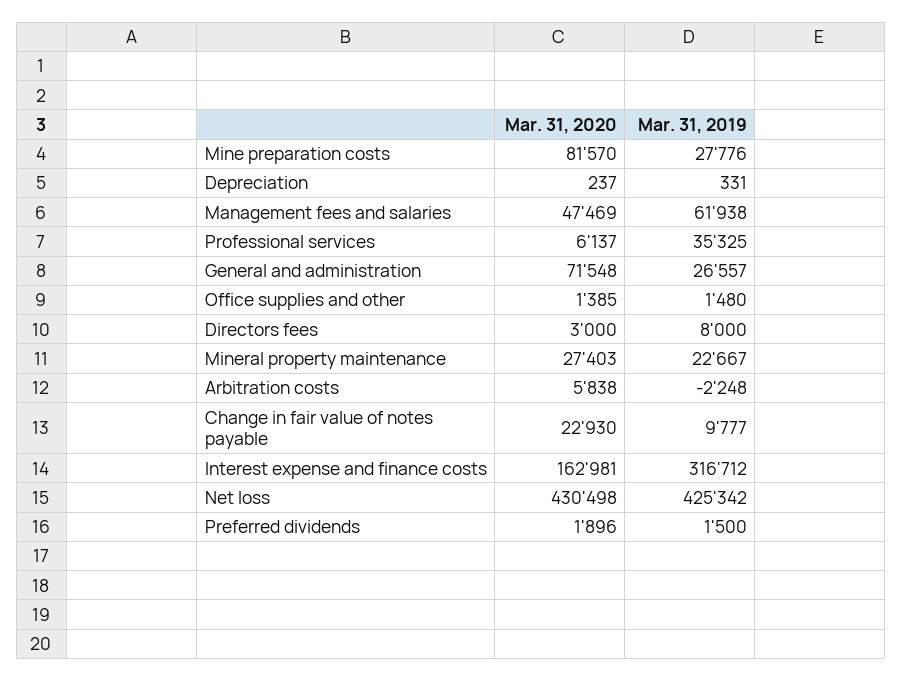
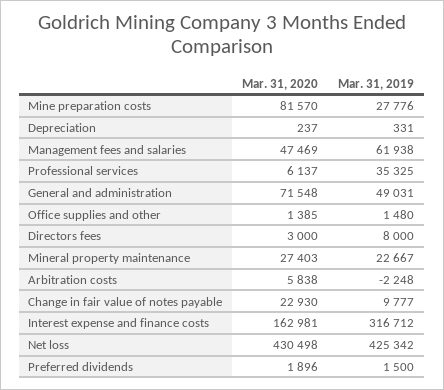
Mar. 31, 2019, General and administration: 26557 -> 49031

